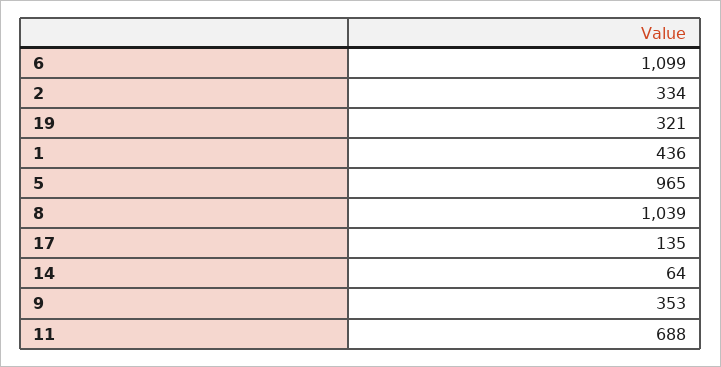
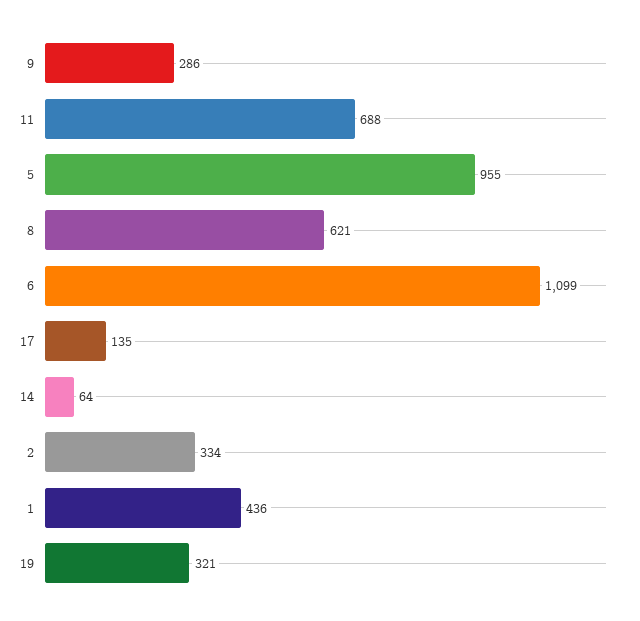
5: 965 -> 955
8: 1039 -> 621
9: 353 -> 286

